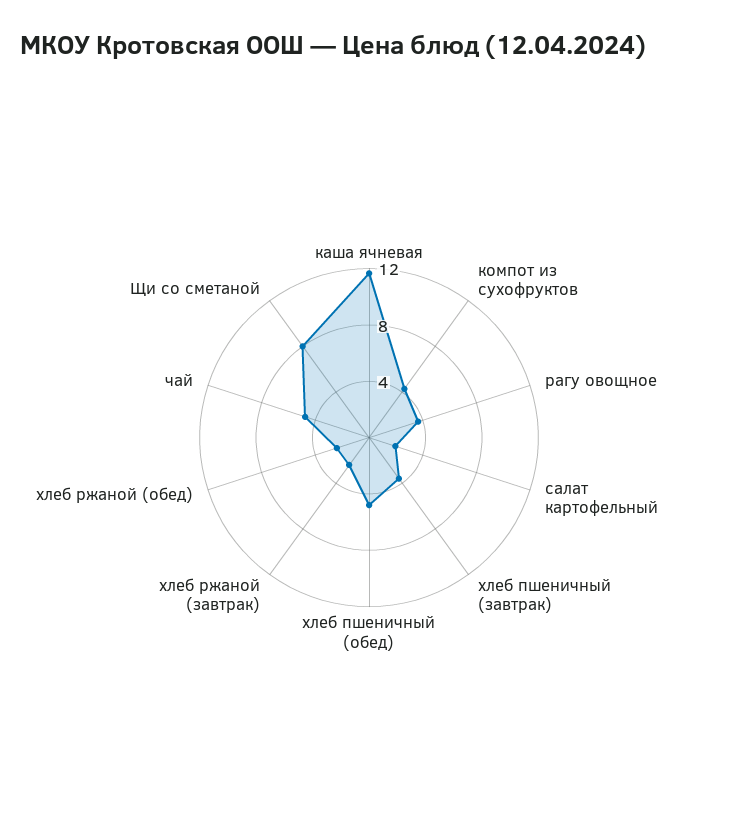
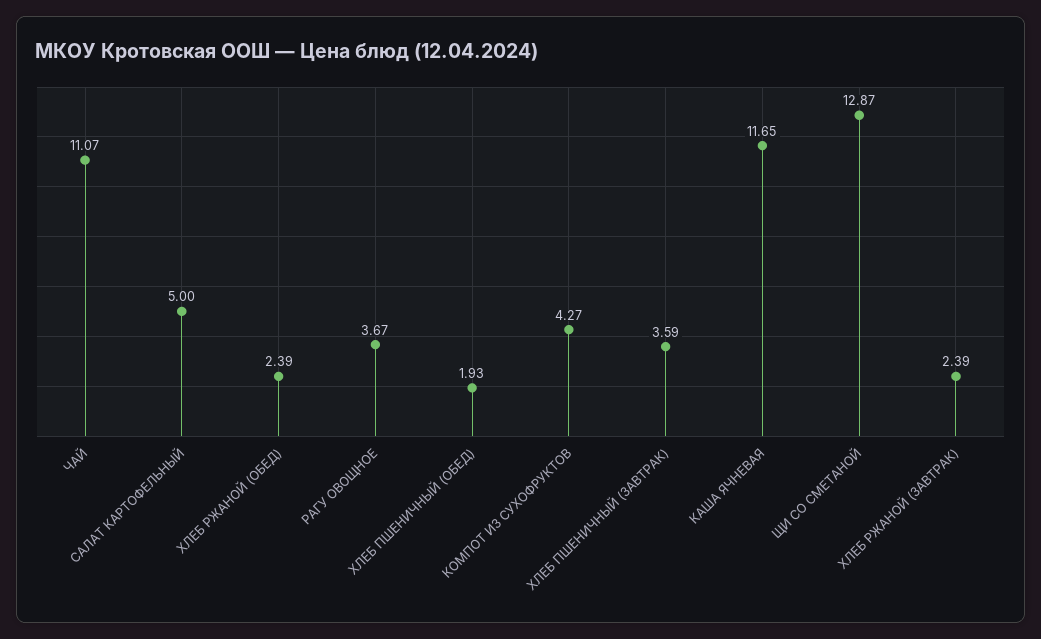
салат картофельный: 2 -> 5
хлеб пшеничный (обед): 5 -> 1.93
чай: 5 -> 11.07
Щи со сметаной: 8 -> 12.87

